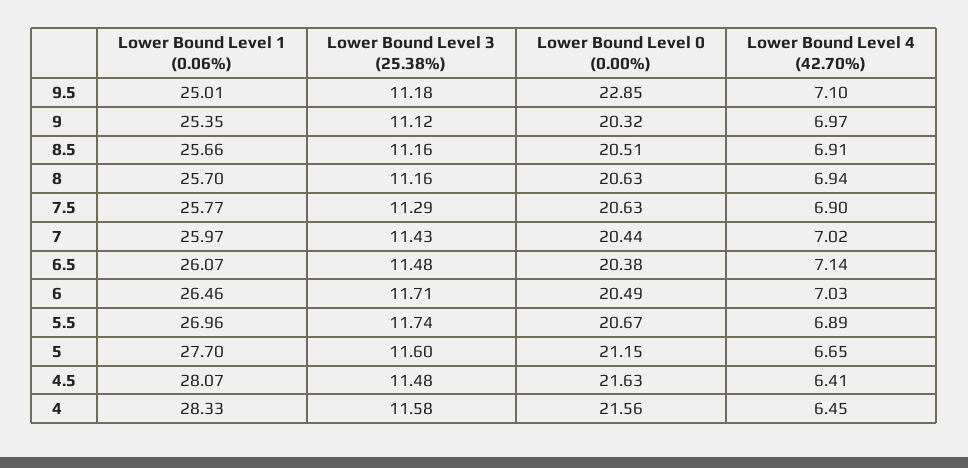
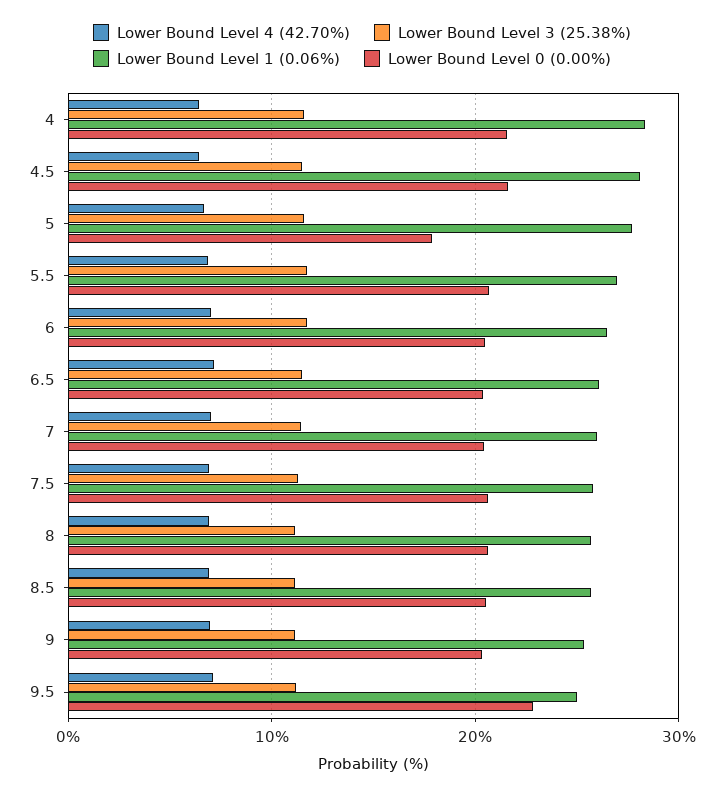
Lower Bound Level 0 (0.00%), 5: 21.15 -> 18

